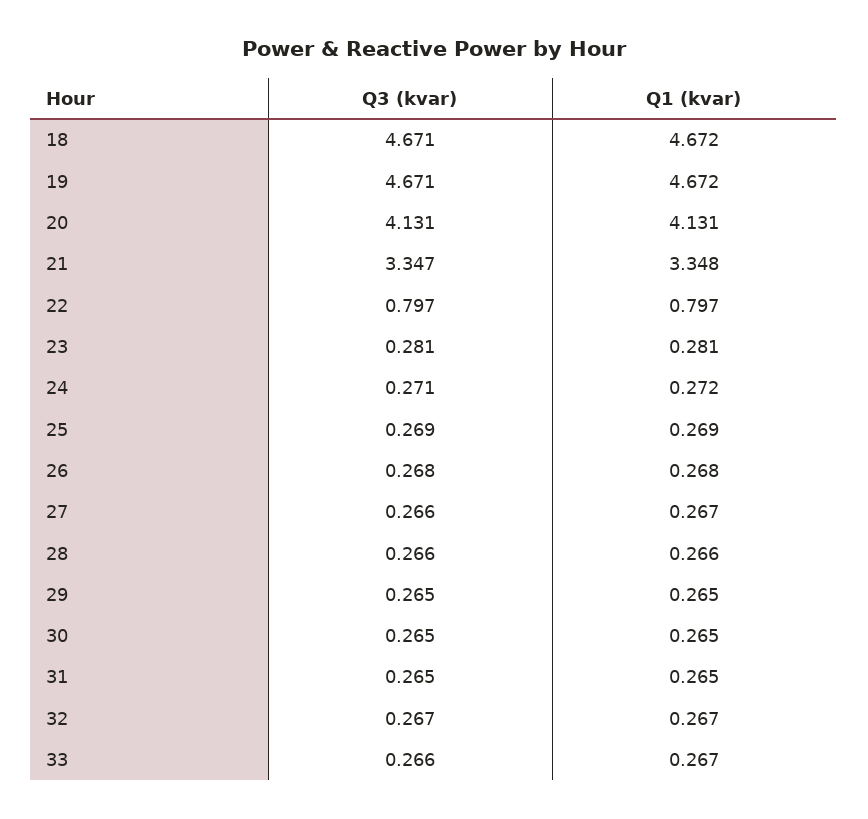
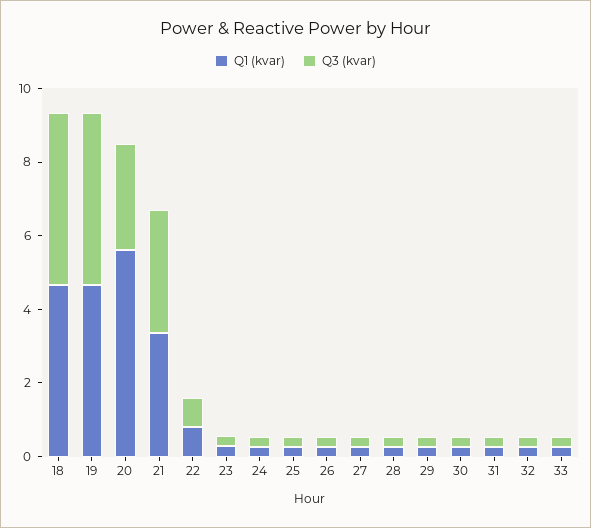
Q3 (kvar), 20: 4.131 -> 3
Q1 (kvar), 20: 4.131 -> 5.5

